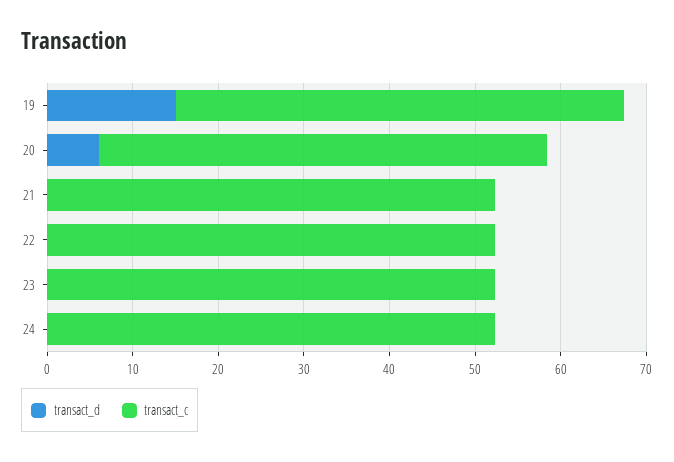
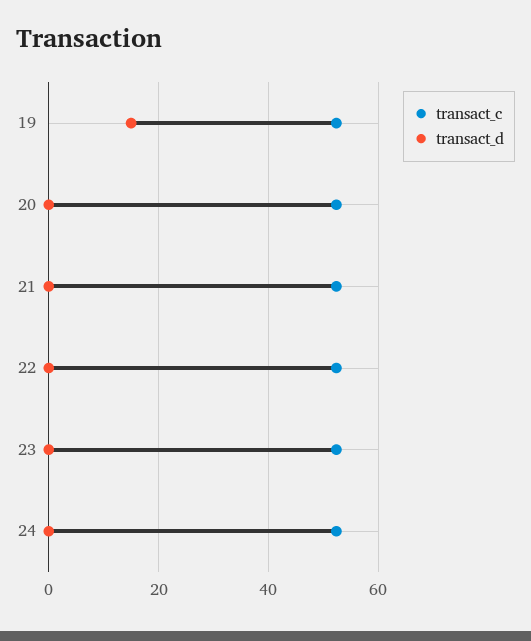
transact_d, 20: 6 -> 0

